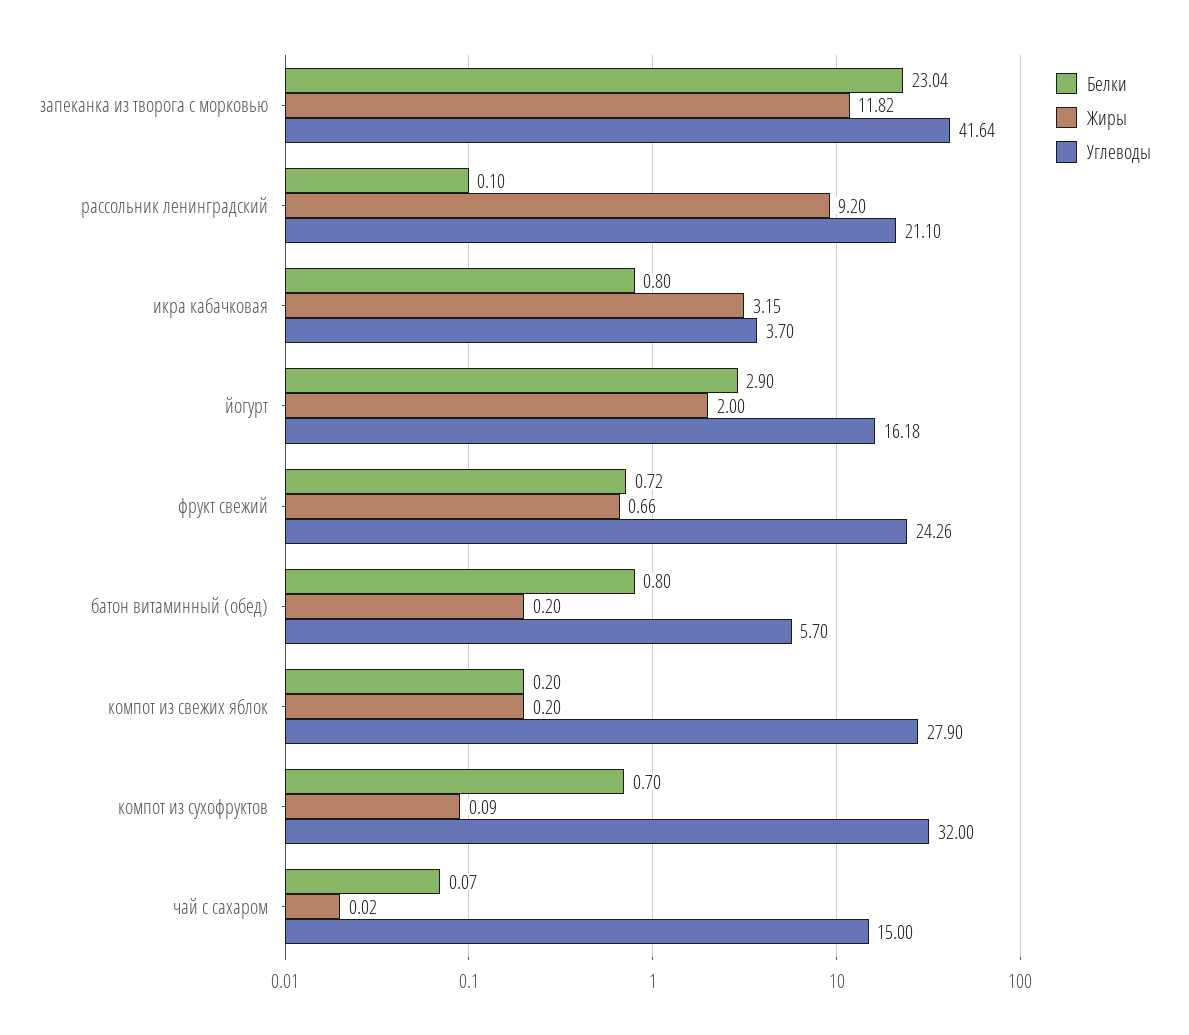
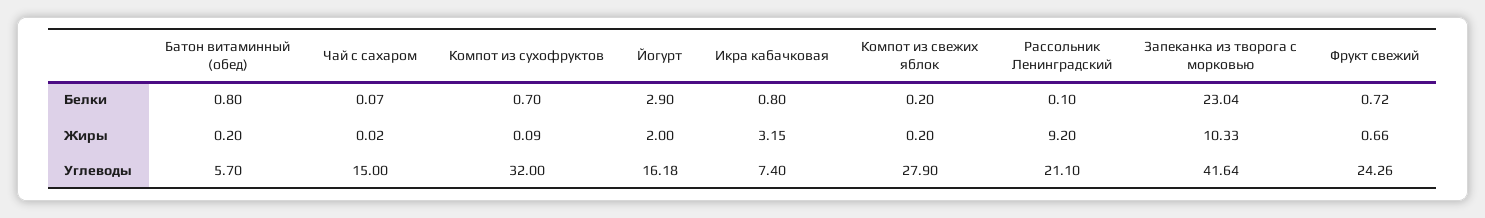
Жиры, запеканка из творога с морковью: 11.82 -> 10.33
Углеводы, икра кабачковая: 3.7 -> 7.4

